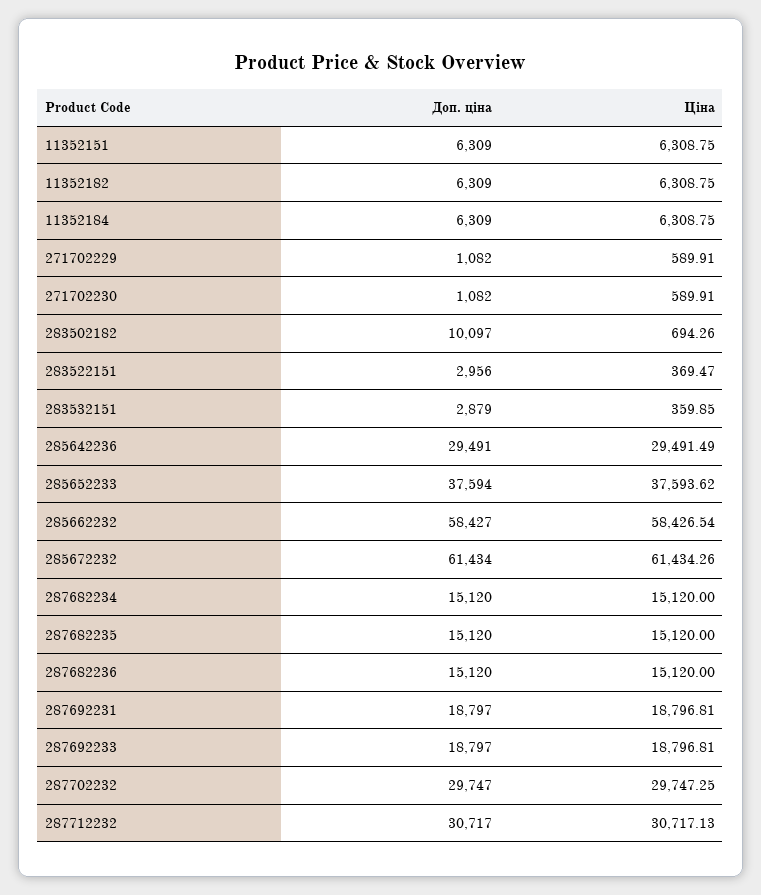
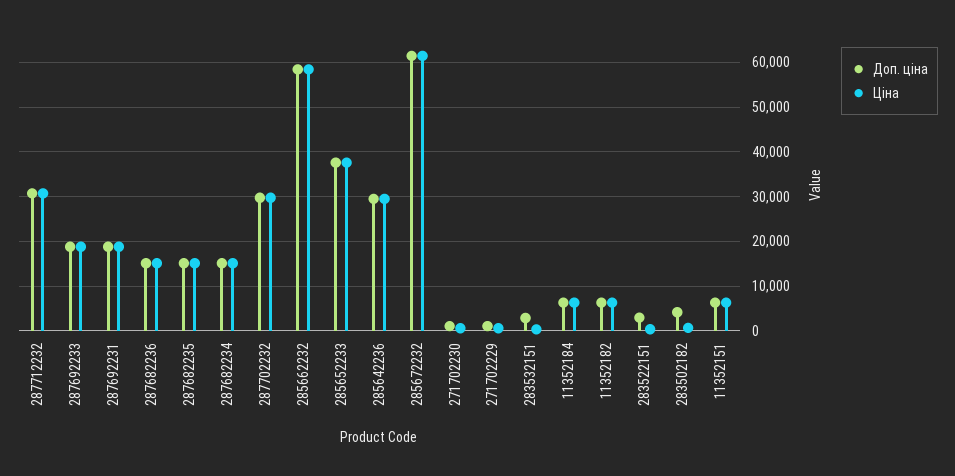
Доп. ціна, 283502182: 10097 -> 4000

